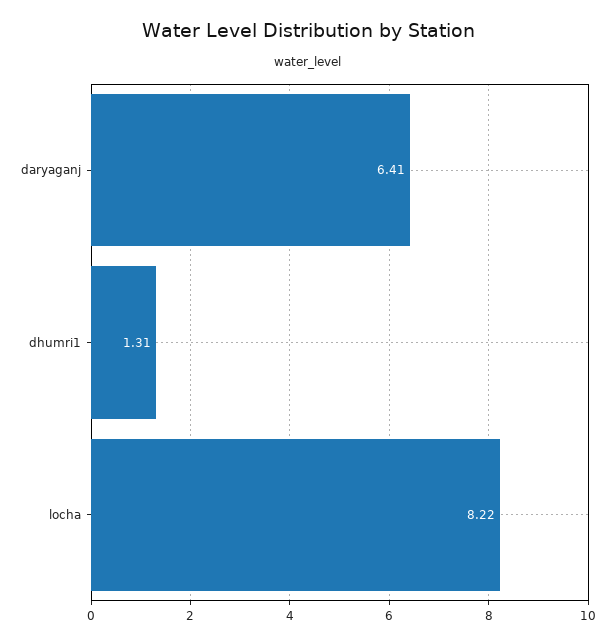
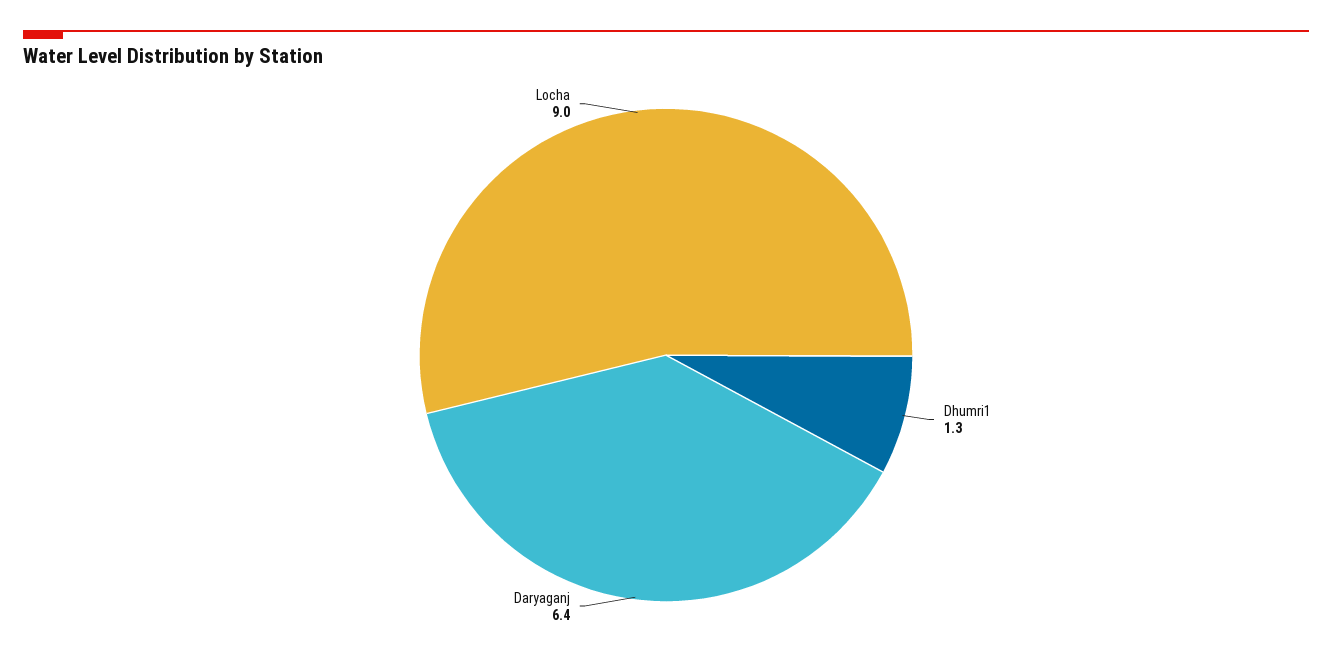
locha: 8.22 -> 9

